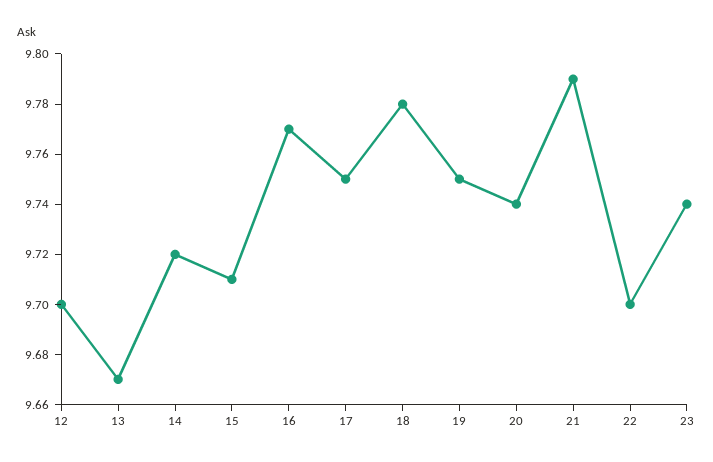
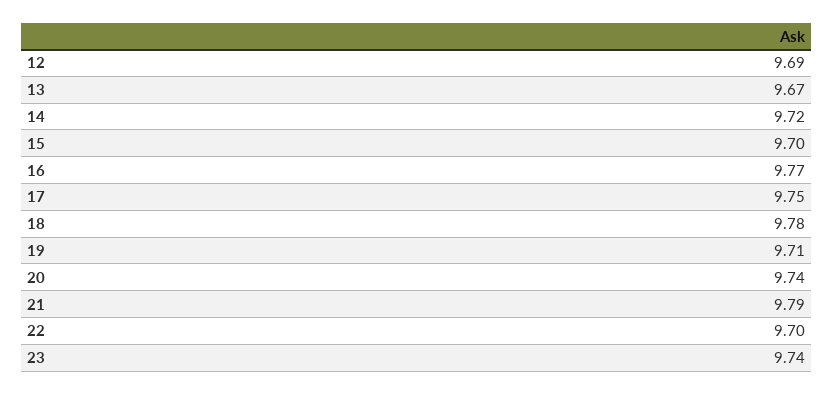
12: 9.7 -> 9.69
15: 9.71 -> 9.7
19: 9.75 -> 9.71

